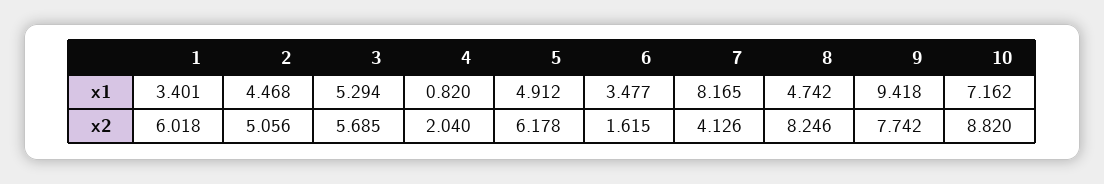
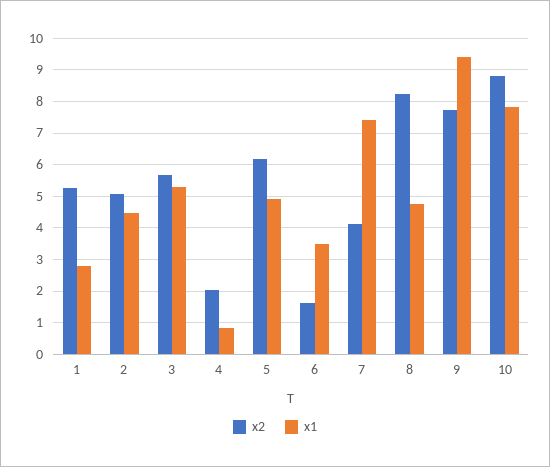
x1, 1: 3.401 -> 2.8
x1, 7: 8.165 -> 7.4
x1, 10: 7.162 -> 7.8
x2, 1: 6.018 -> 5.2

